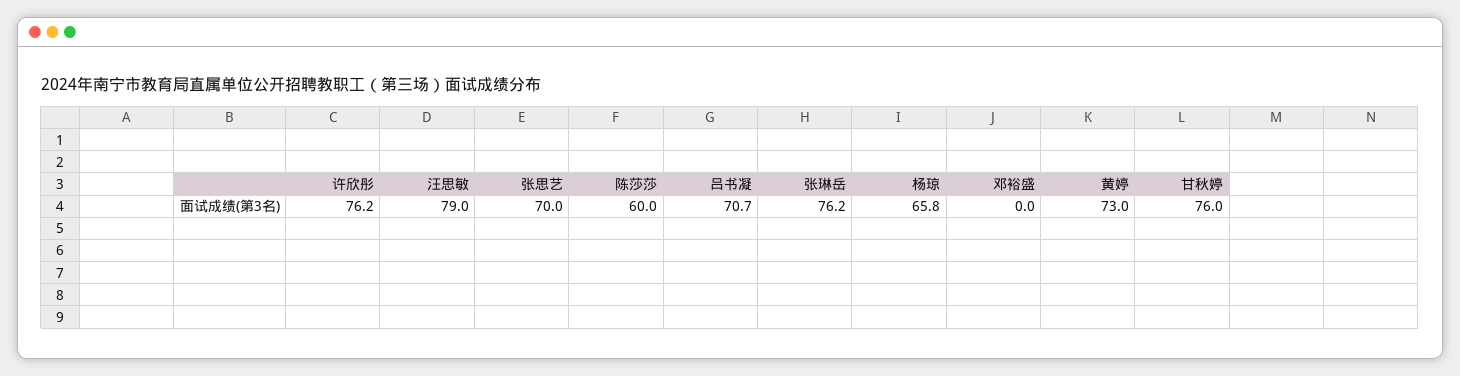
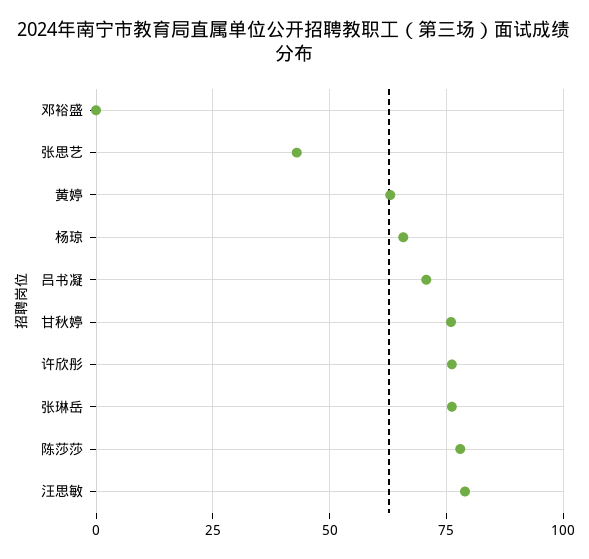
张思艺: 70 -> 42.5
陈莎莎: 60 -> 77.5
黄婷: 73 -> 62.5

